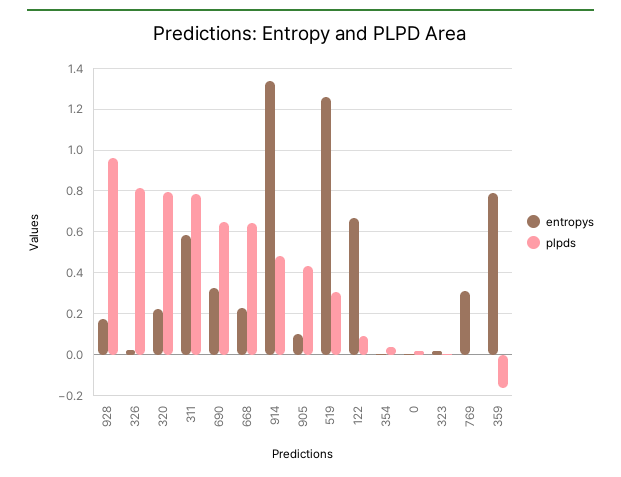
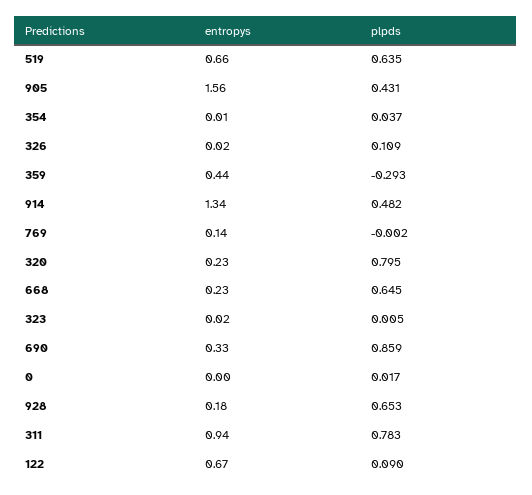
plpds, 928: 0.95 -> 0.653
plpds, 326: 0.8 -> 0.109
entropys, 311: 0.6 -> 0.94
plpds, 690: 0.65 -> 0.859
entropys, 905: 0.1 -> 1.56
entropys, 519: 1.25 -> 0.66
plpds, 519: 0.3 -> 0.635
entropys, 769: 0.3 -> 0.14
entropys, 359: 0.8 -> 0.44
plpds, 359: -0.15 -> -0.293

